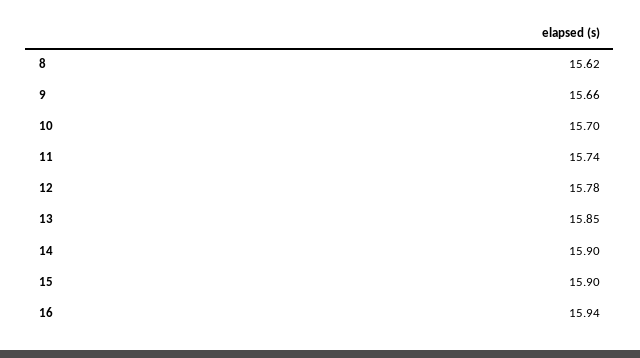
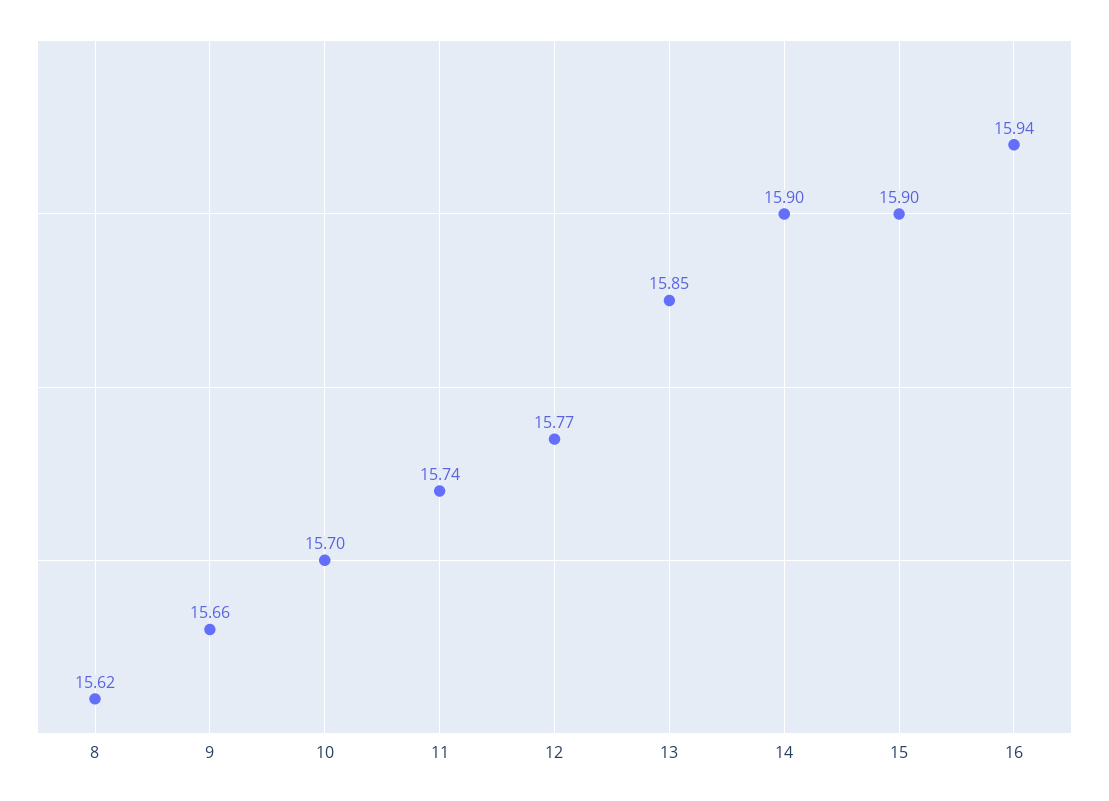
12: 15.78 -> 15.77

